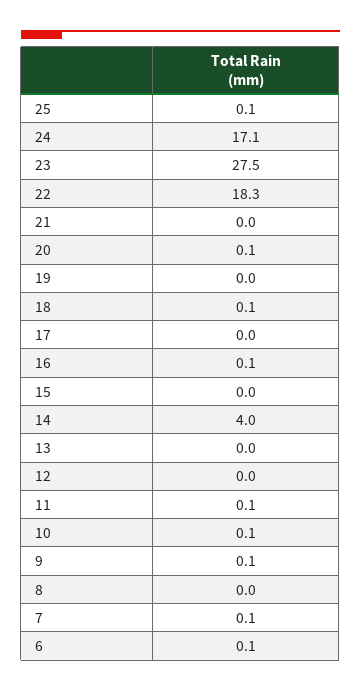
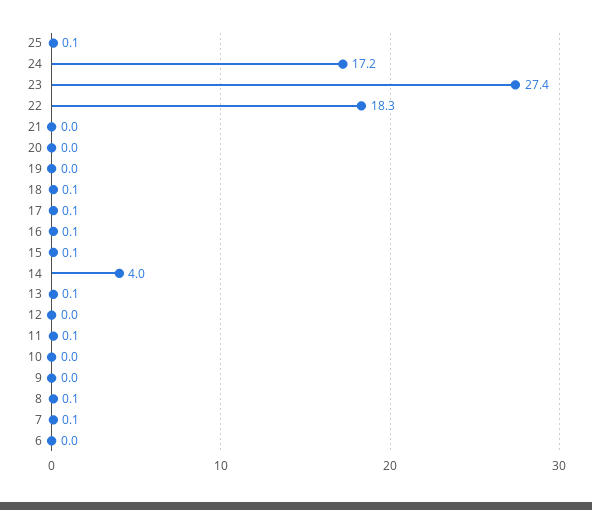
24: 17.1 -> 17.2
23: 27.5 -> 27.4
20: 0.1 -> 0
17: 0 -> 0.1
15: 0 -> 0.1
13: 0 -> 0.1
10: 0.1 -> 0
9: 0.1 -> 0
8: 0 -> 0.1
6: 0.1 -> 0

